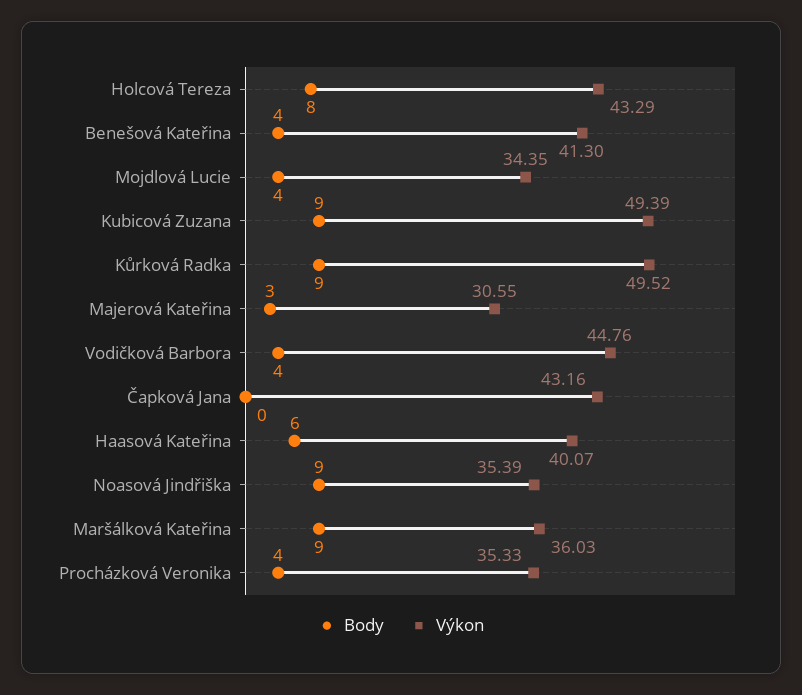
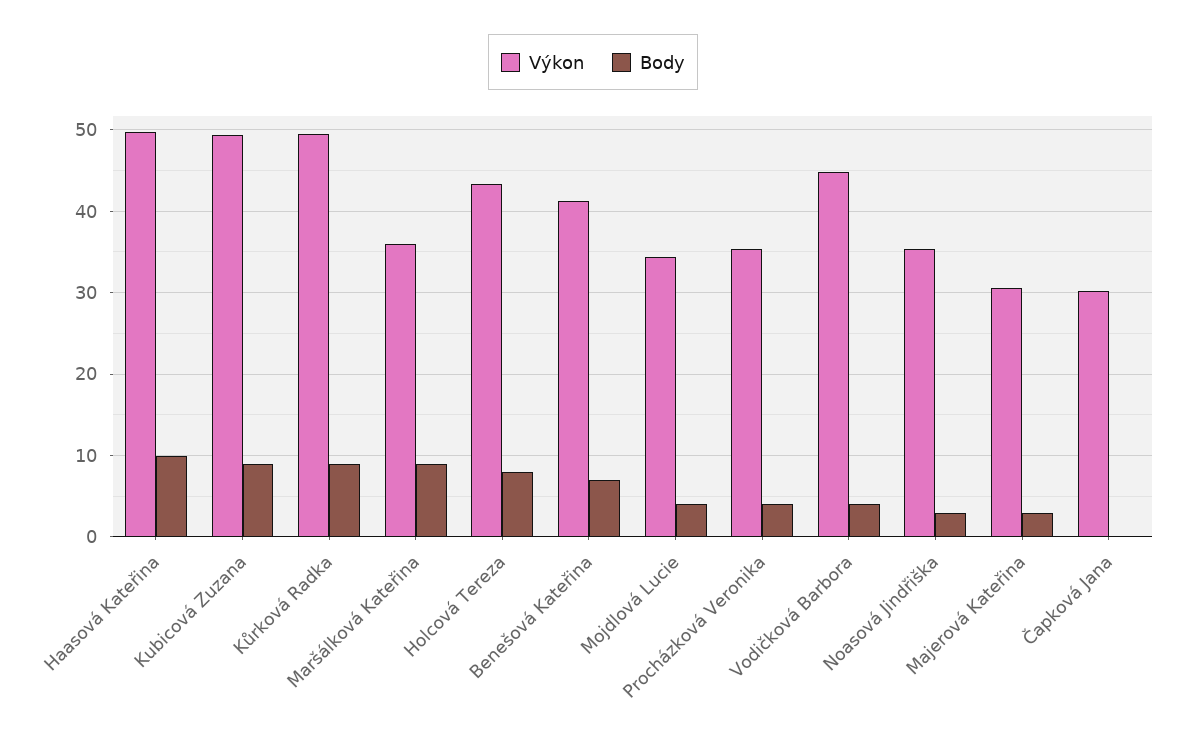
Body, Benešová Kateřina: 4 -> 7
Výkon, Čapková Jana: 43.16 -> 30
Body, Haasová Kateřina: 6 -> 10
Výkon, Haasová Kateřina: 40.07 -> 50
Body, Noasová Jindřiška: 9 -> 3

